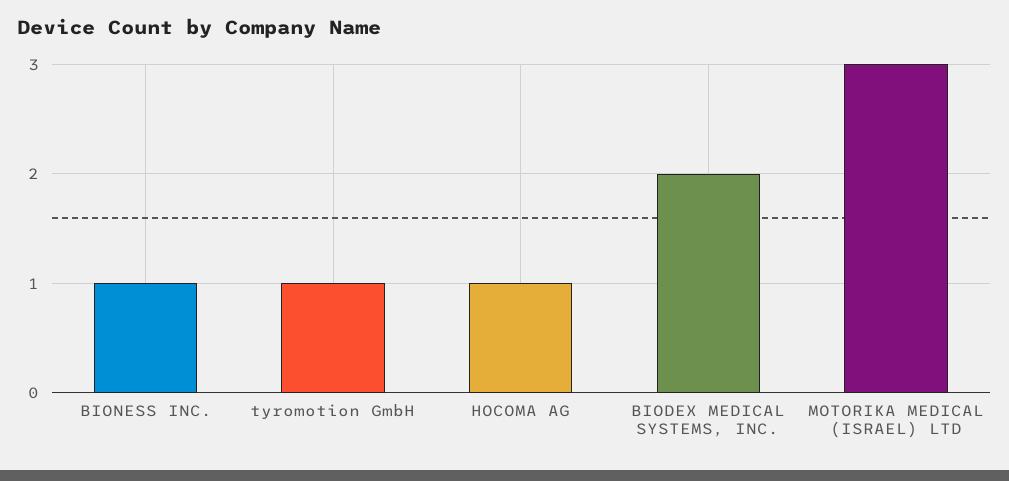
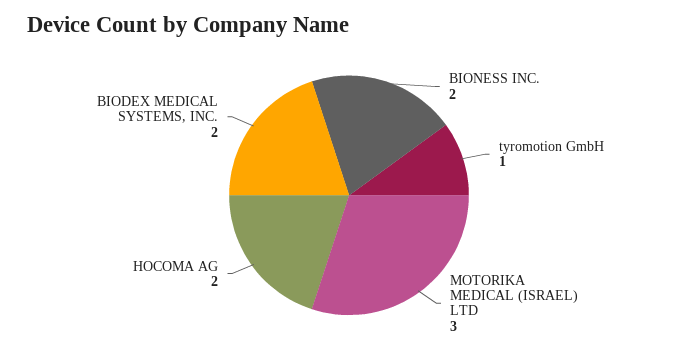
BIONESS INC.: 1 -> 2
HOCOMA AG: 1 -> 2

